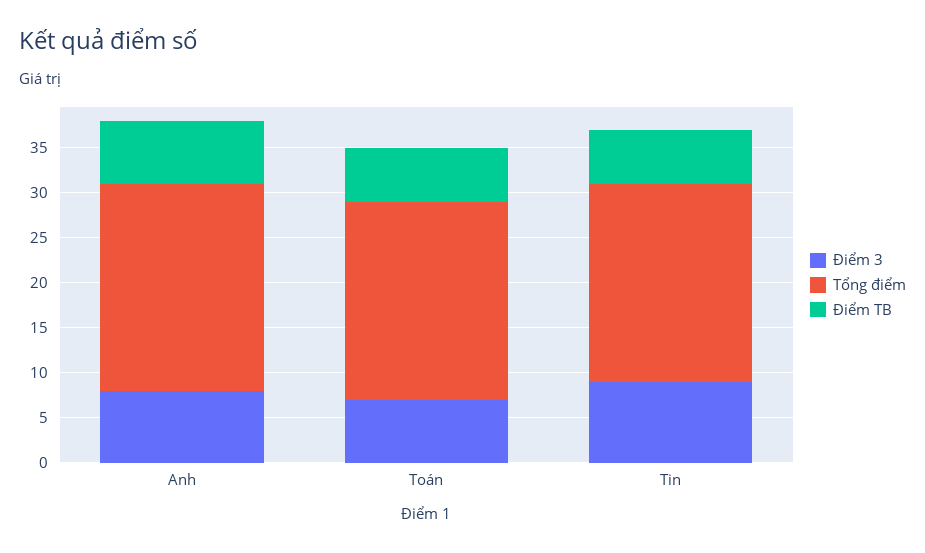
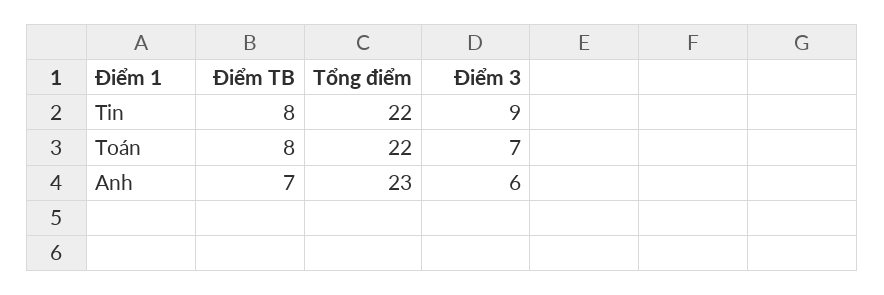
Điểm 3, Anh: 8 -> 6
Điểm TB, Toán: 6 -> 8
Điểm TB, Tin: 6 -> 8

